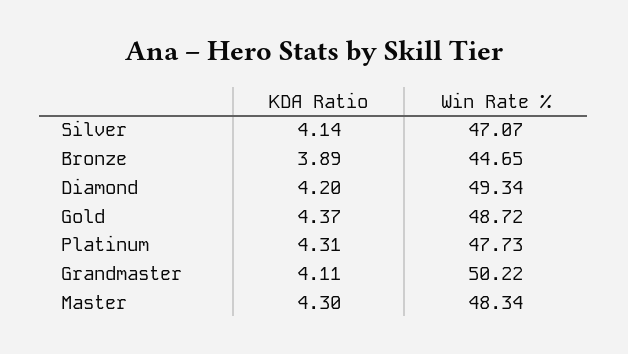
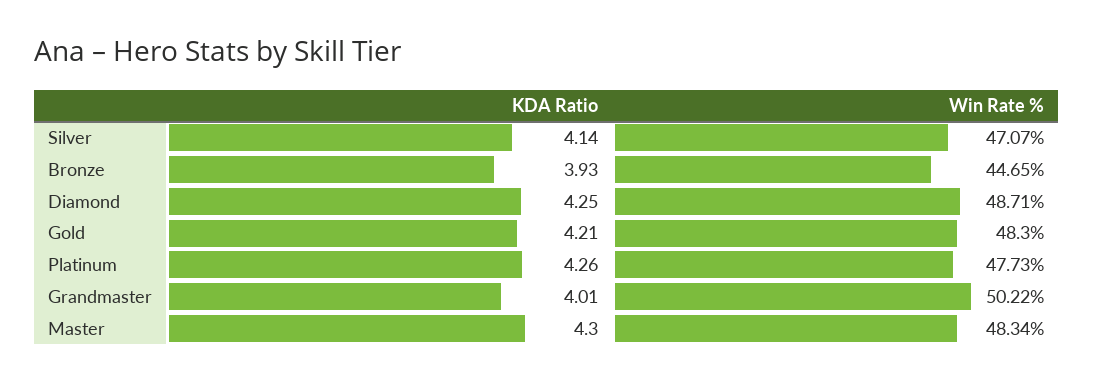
KDA Ratio, Bronze: 3.89 -> 3.93
KDA Ratio, Diamond: 4.2 -> 4.25
Win Rate %, Diamond: 49.34 -> 48.71
KDA Ratio, Gold: 4.37 -> 4.21
Win Rate %, Gold: 48.72 -> 48.3
KDA Ratio, Platinum: 4.31 -> 4.26
KDA Ratio, Grandmaster: 4.11 -> 4.01

